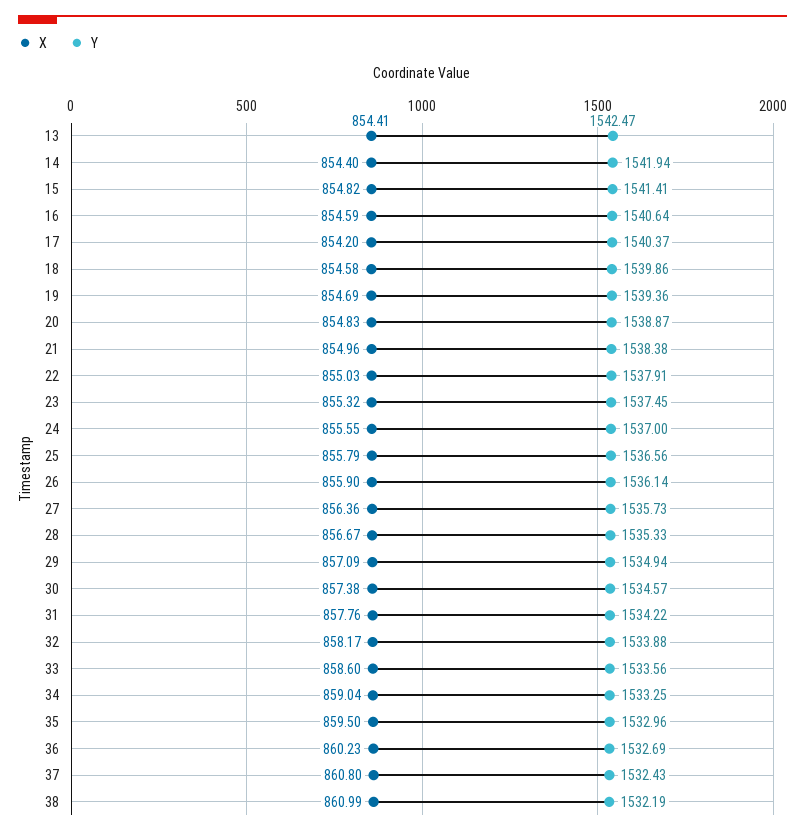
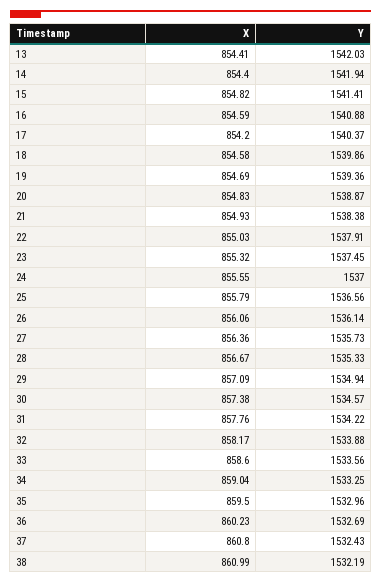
Y, 13: 1542.47 -> 1542.03
Y, 16: 1540.64 -> 1540.88
X, 21: 854.96 -> 854.93
X, 26: 855.9 -> 856.06

